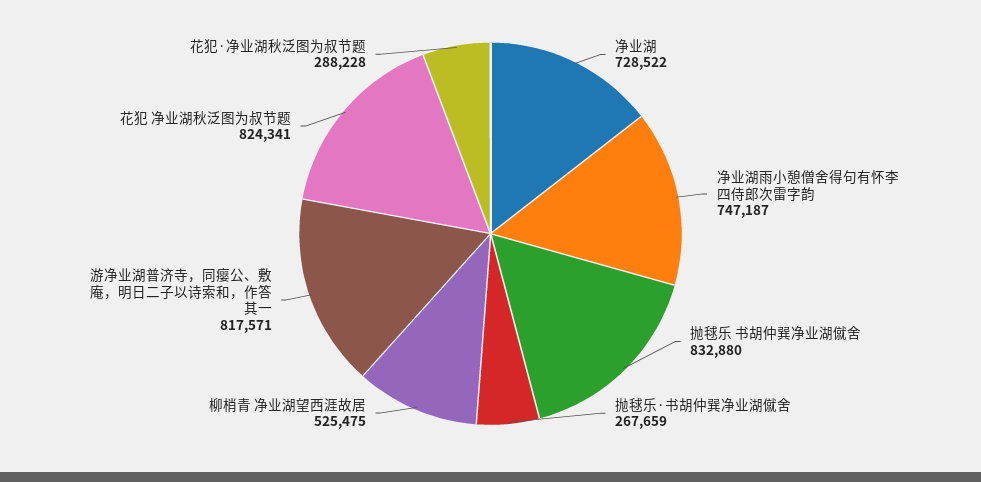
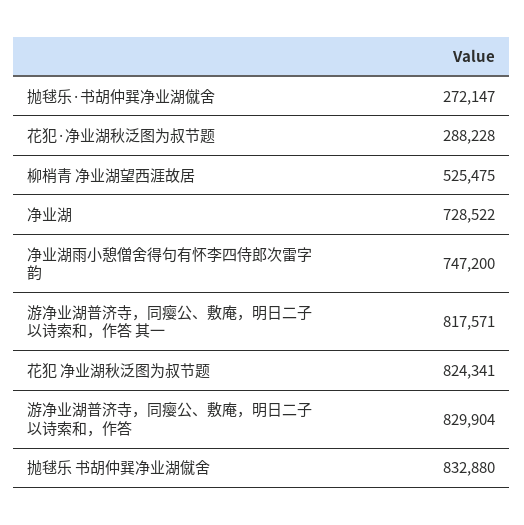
净业湖雨小憩僧舍得句有怀李四侍郎次雷字韵: 747187 -> 747200
抛毬乐·书胡仲巽净业湖僦舍: 267659 -> 272147
游净业湖普济寺，同瘿公、敷庵，明日二子以诗索和，作答: none -> 829904

